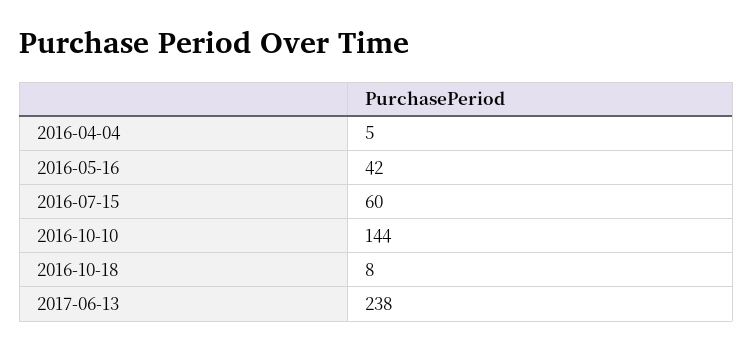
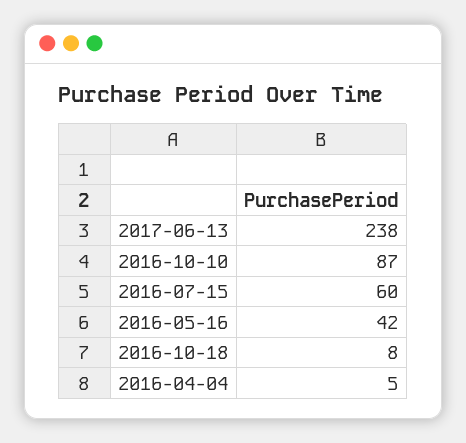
2016-10-10: 144 -> 87

